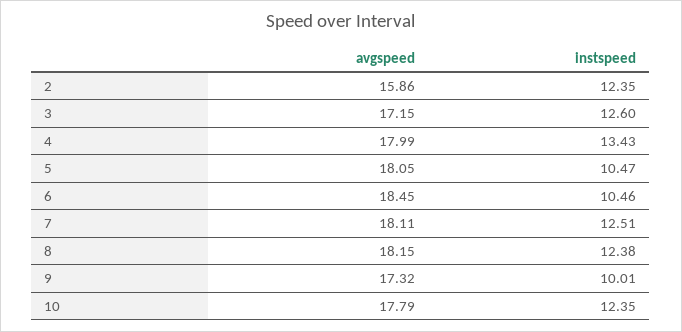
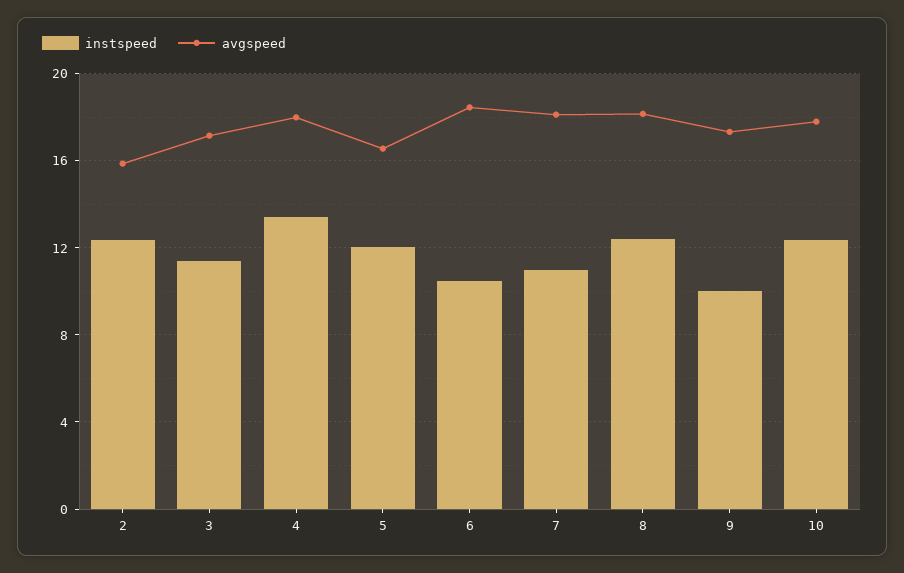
instspeed, 3: 12.6 -> 11.5
avgspeed, 5: 18.05 -> 16.5
instspeed, 5: 10.47 -> 12
instspeed, 7: 12.51 -> 11

